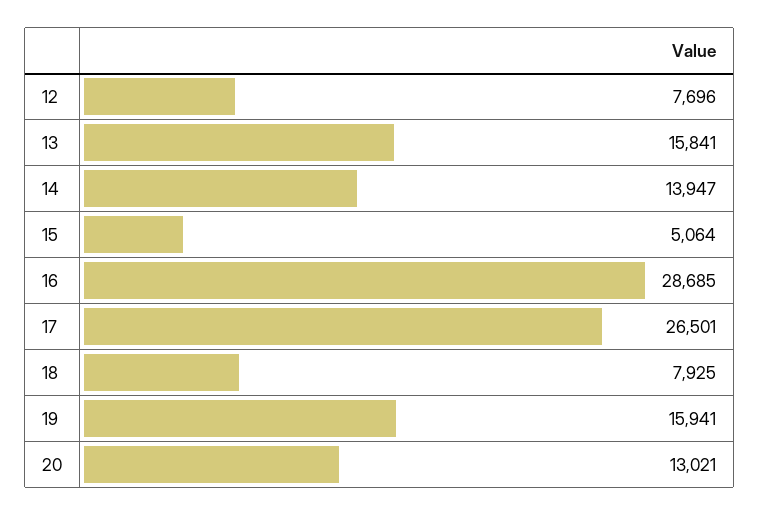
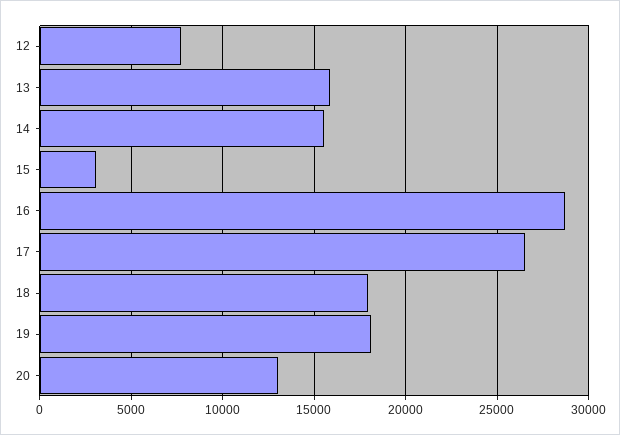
14: 13947 -> 15500
15: 5064 -> 3000
18: 7925 -> 18000
19: 15941 -> 18000

